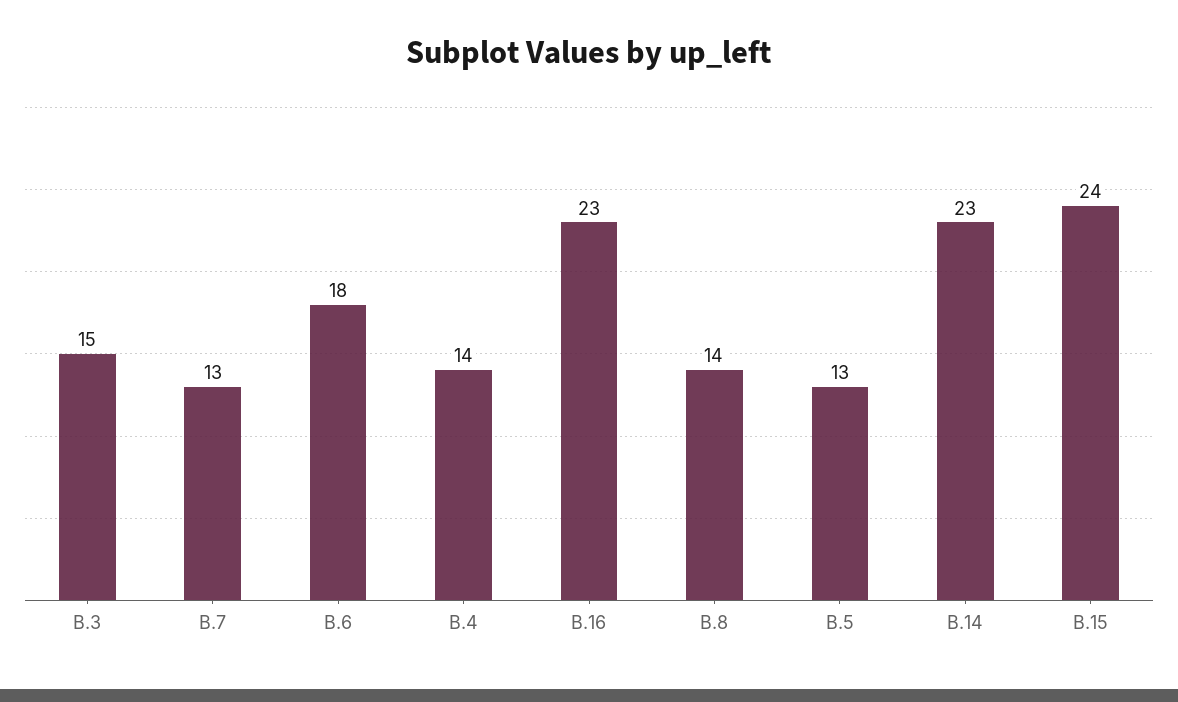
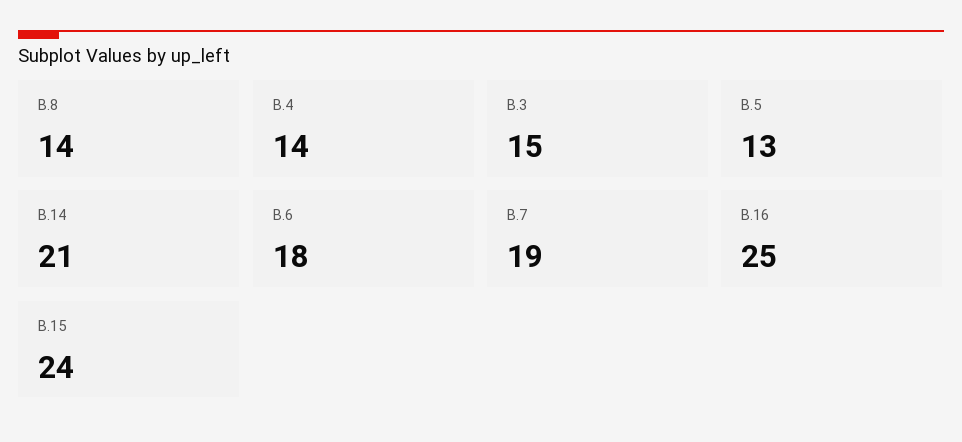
B.7: 13 -> 19
B.16: 23 -> 25
B.14: 23 -> 21

